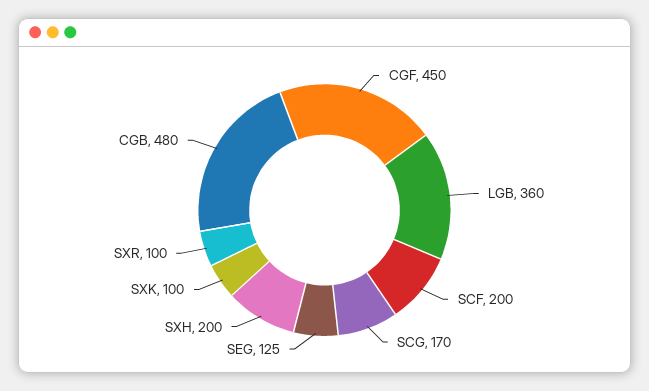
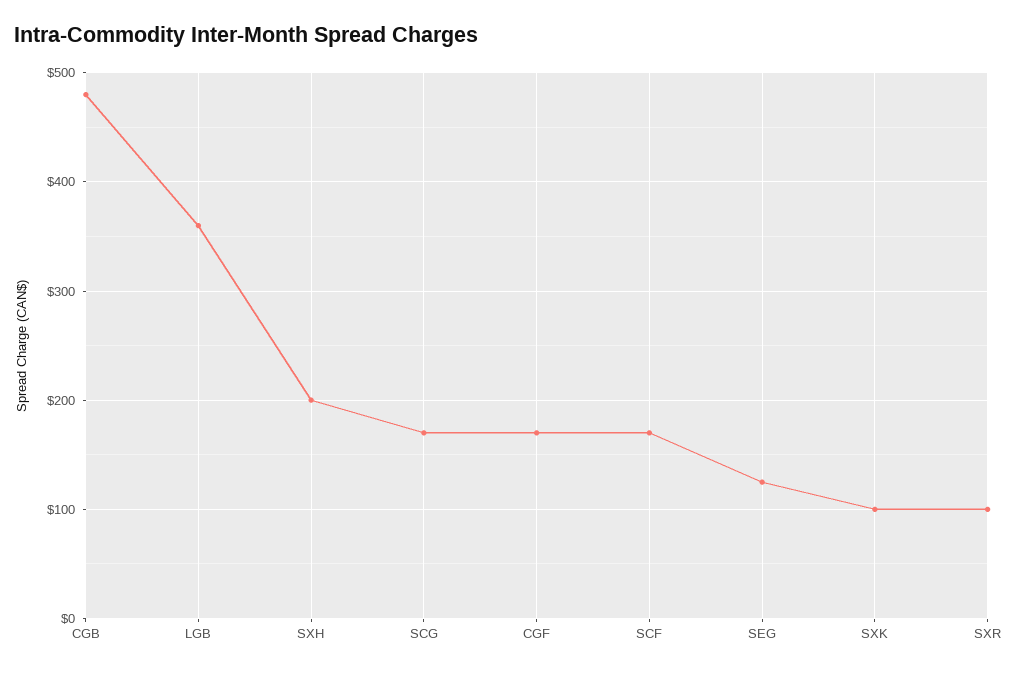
CGF: 450 -> 170
SCF: 200 -> 170

